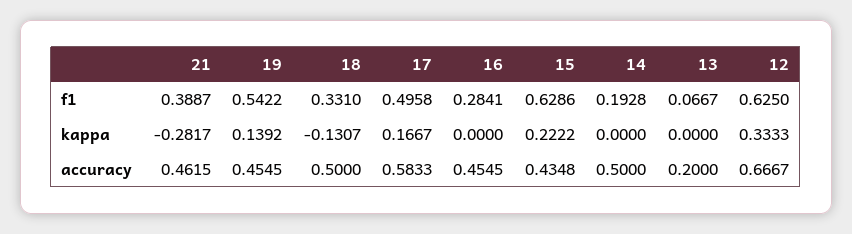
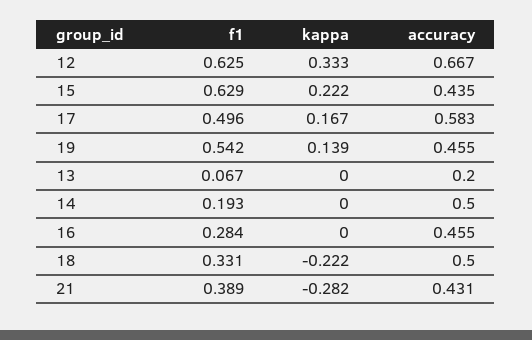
18, kappa: -0.1307 -> -0.222
21, accuracy: 0.4615 -> 0.431

